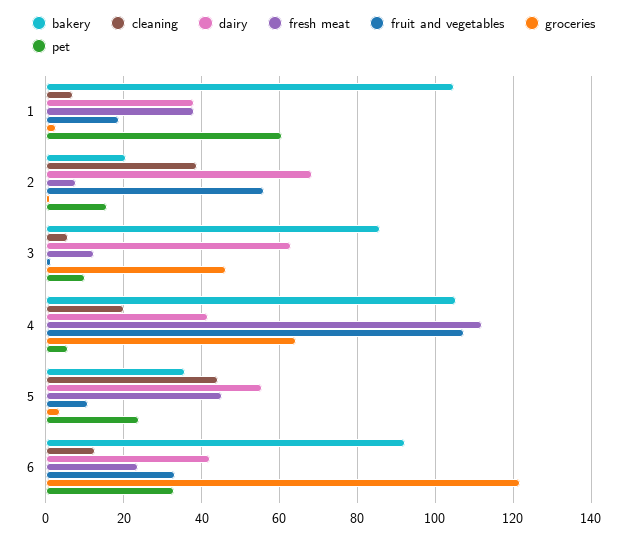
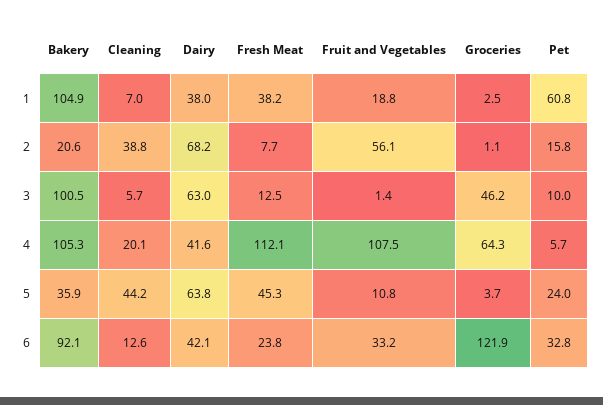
bakery, 3: 86 -> 100.5
dairy, 5: 56 -> 63.8

